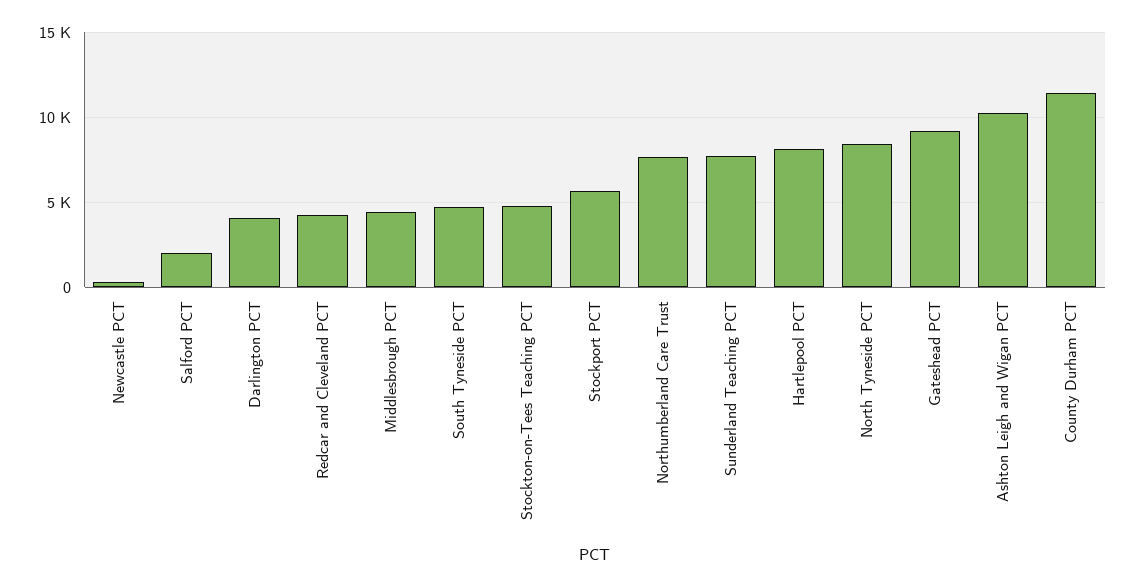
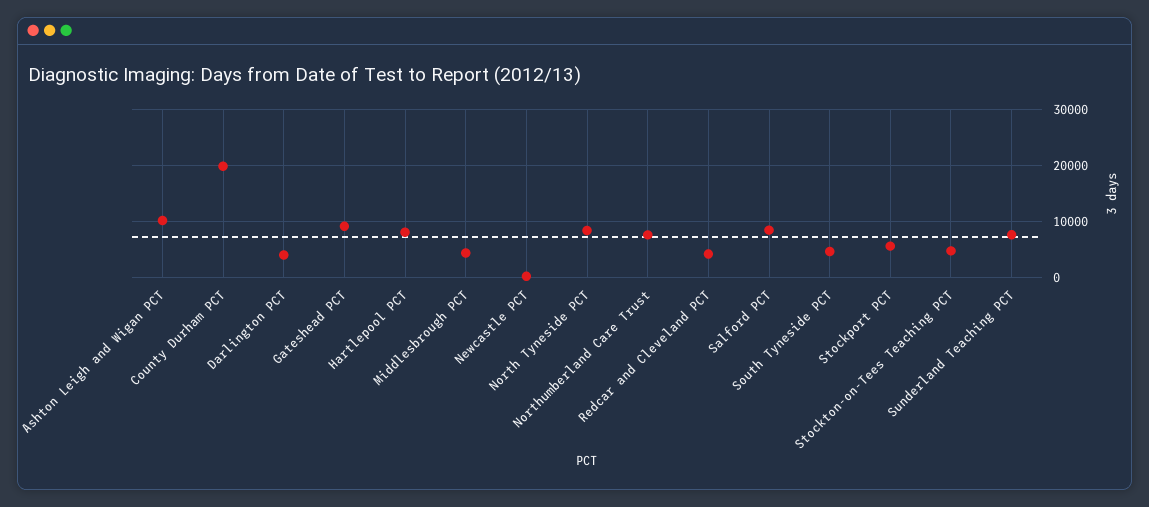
Salford PCT: 2000 -> 8000
County Durham PCT: 11500 -> 20000

